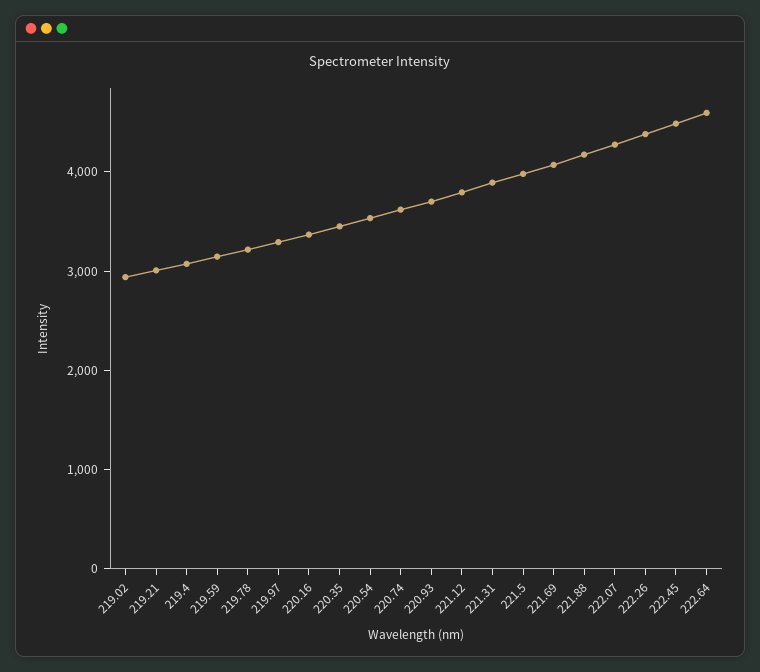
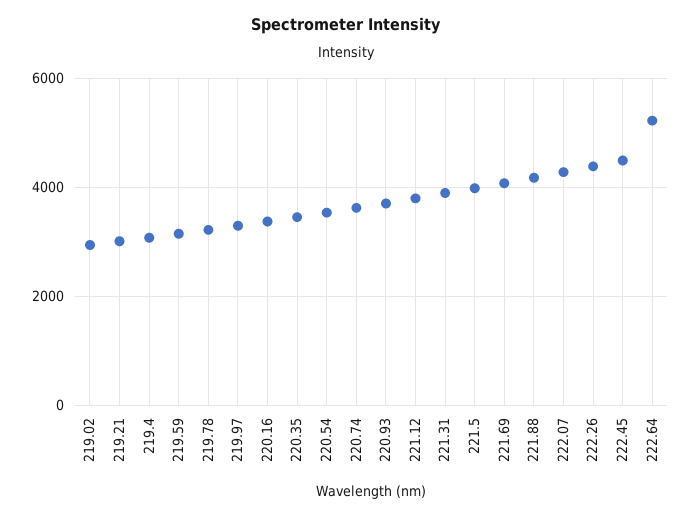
222.64: 4600 -> 5200

